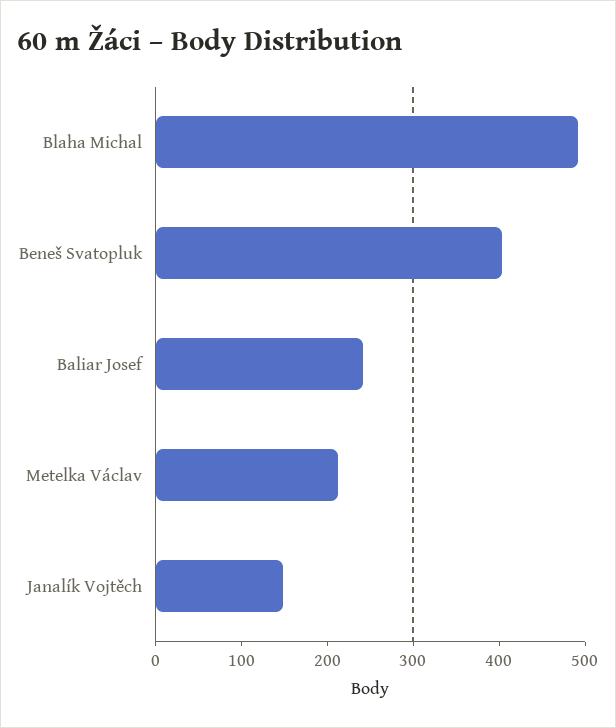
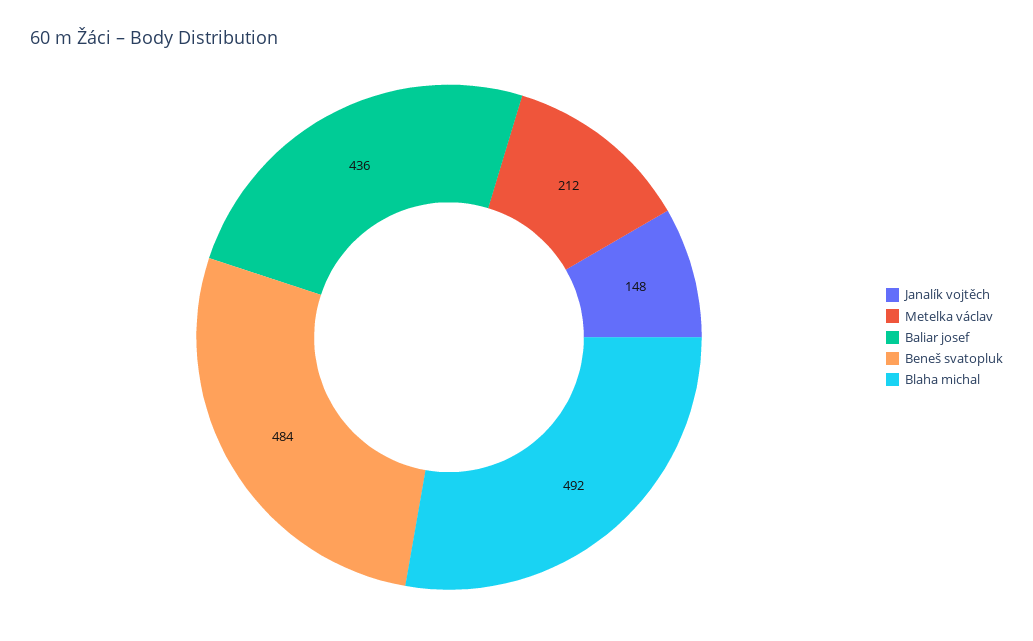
Beneš Svatopluk: 400 -> 484
Baliar Josef: 240 -> 436

